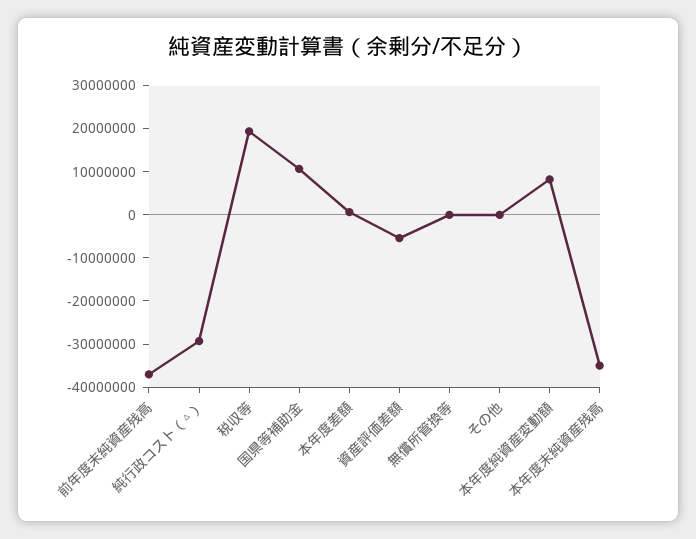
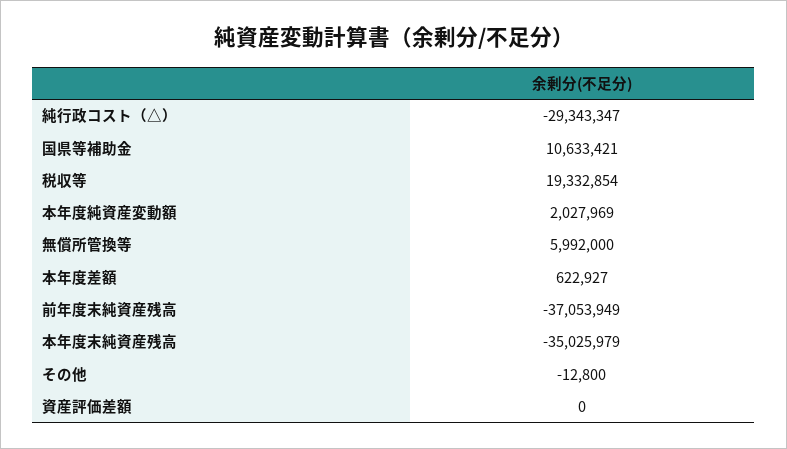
資産評価差額: -6000000 -> 0
無償所管換等: 0 -> 5992000
本年度純資産変動額: 8000000 -> 2027969

